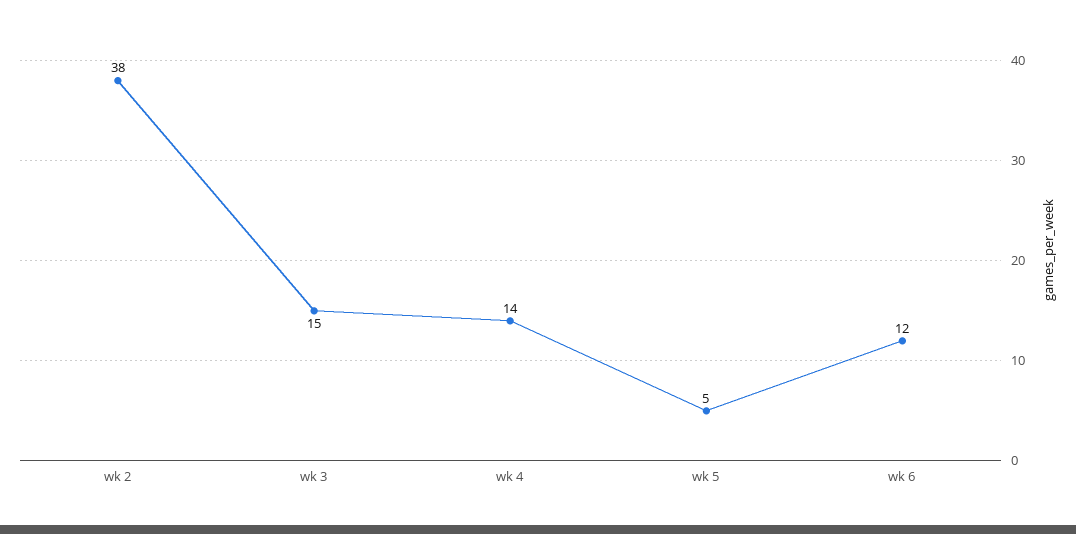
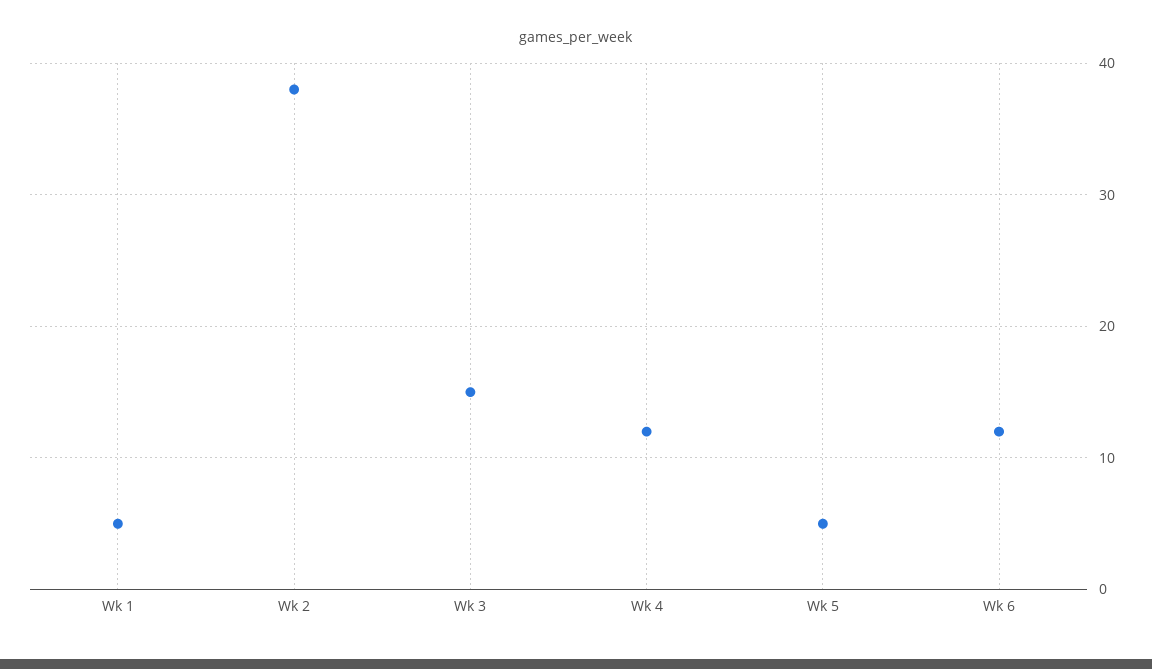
wk 4: 14 -> 12
Wk 1: none -> 5

